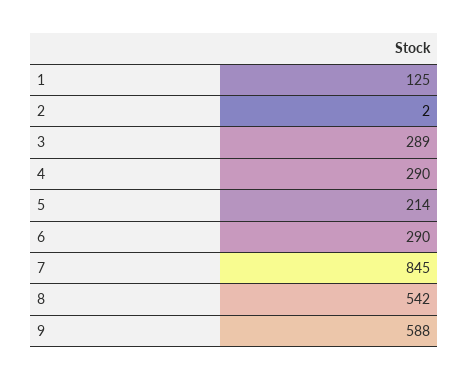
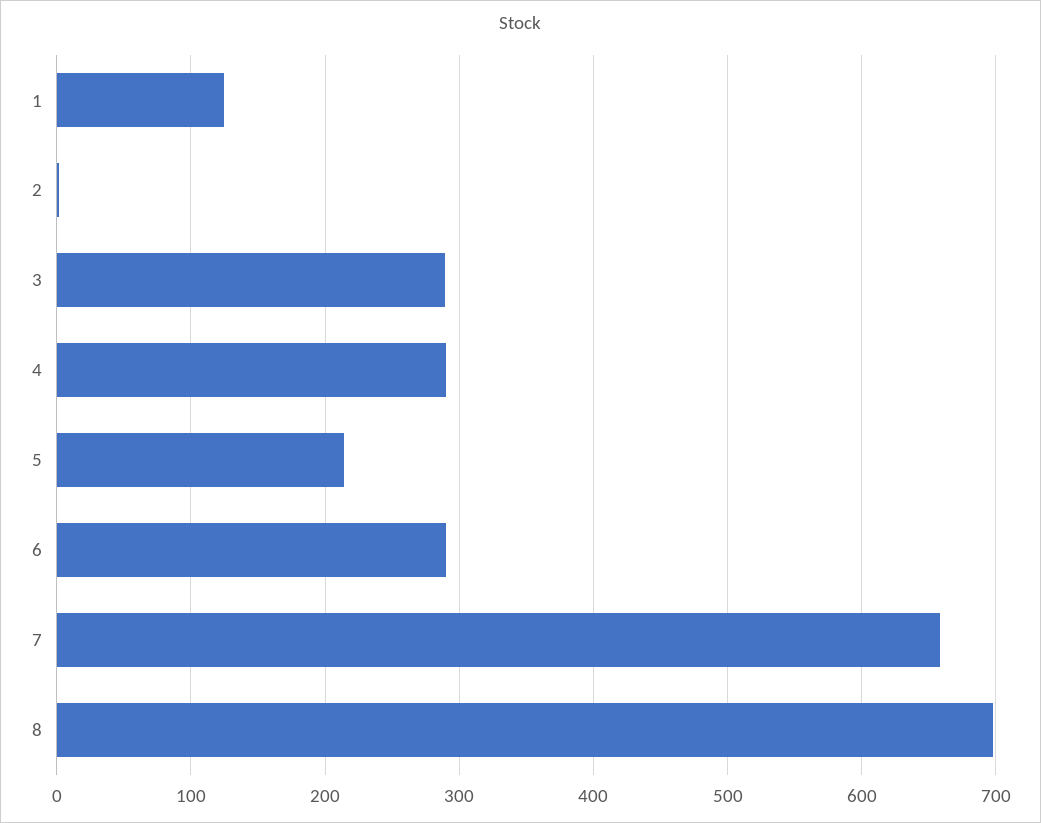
7: 845 -> 660
8: 542 -> 700
9: 588 -> none

